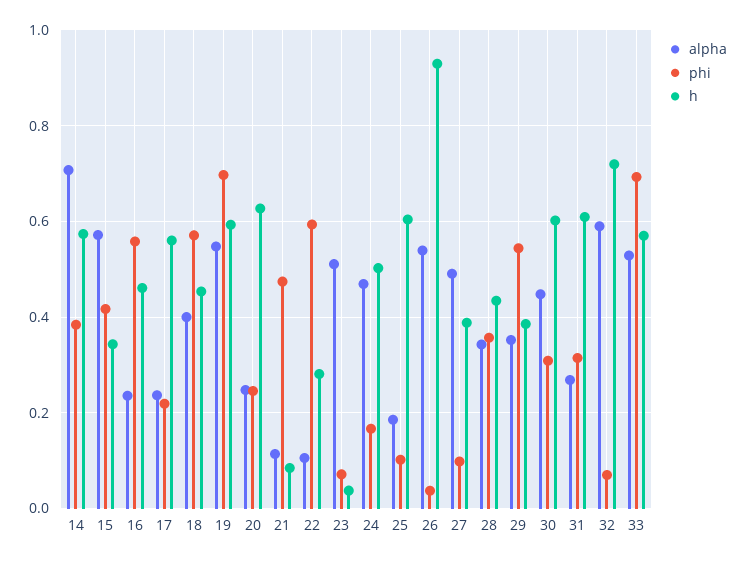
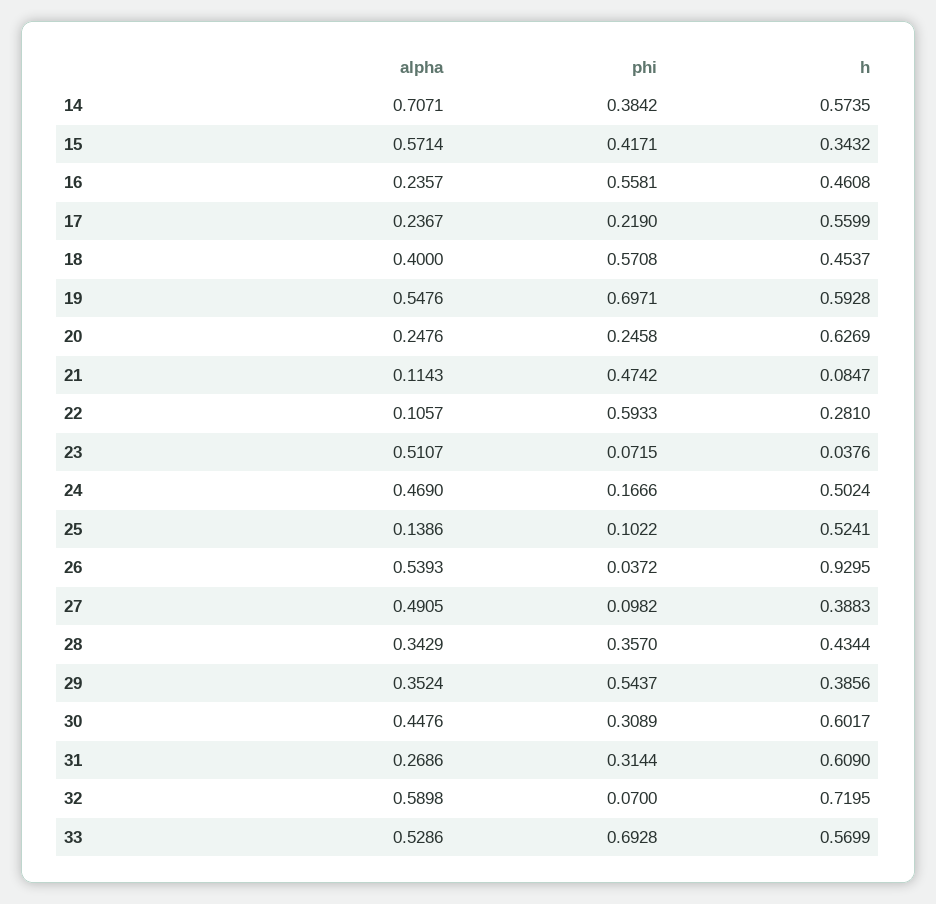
alpha, 25: 0.18 -> 0.1386
h, 25: 0.6 -> 0.5241

